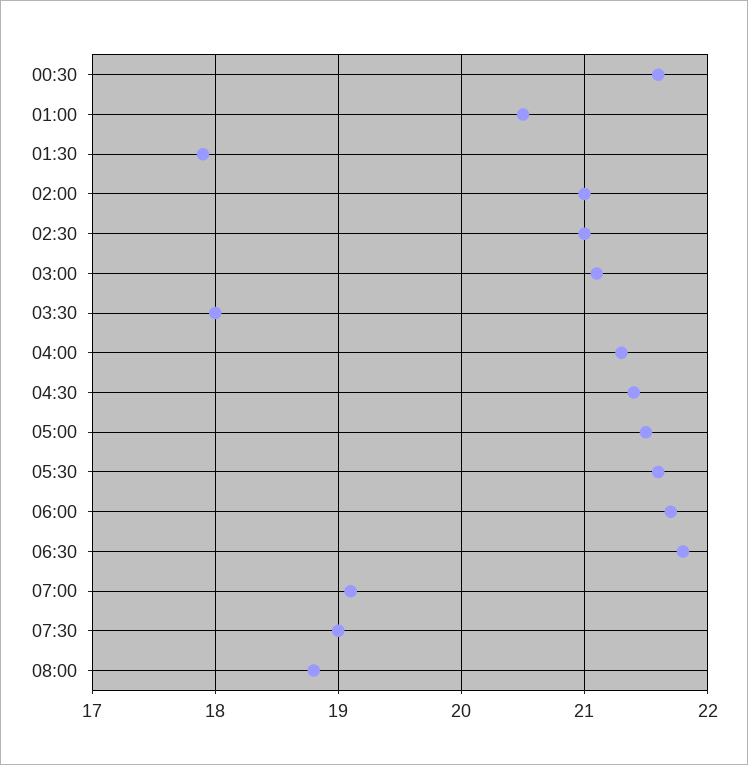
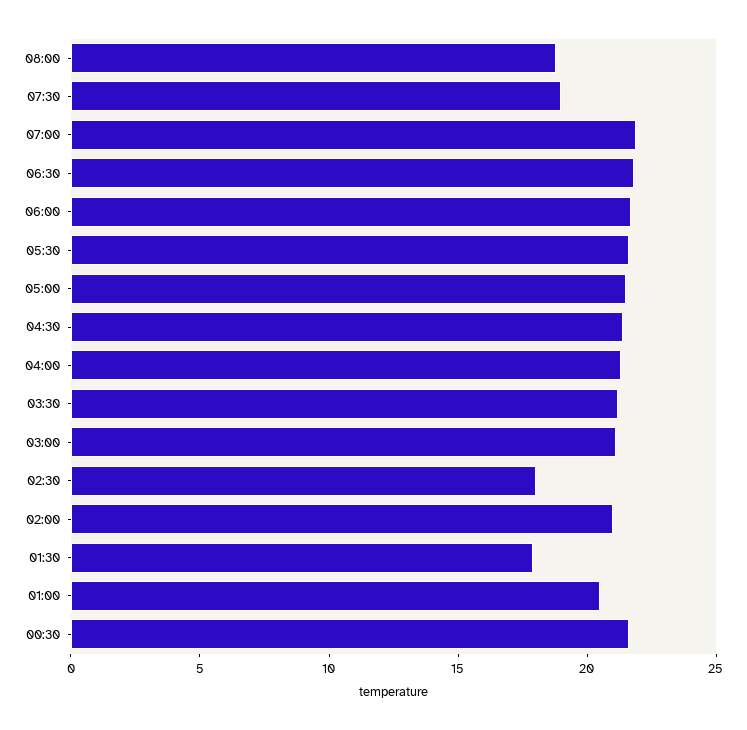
02:30: 21 -> 18
03:30: 18 -> 21
07:00: 19.1 -> 22

